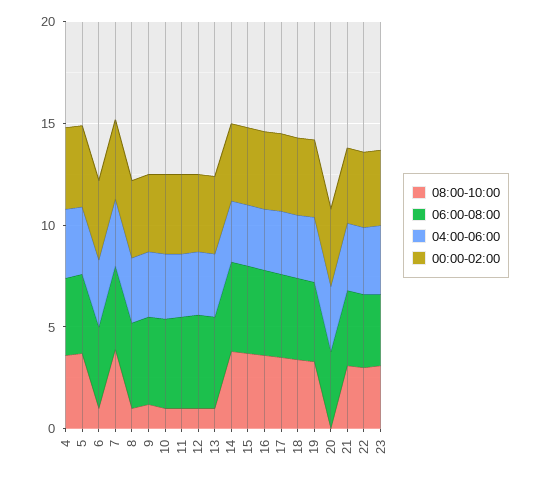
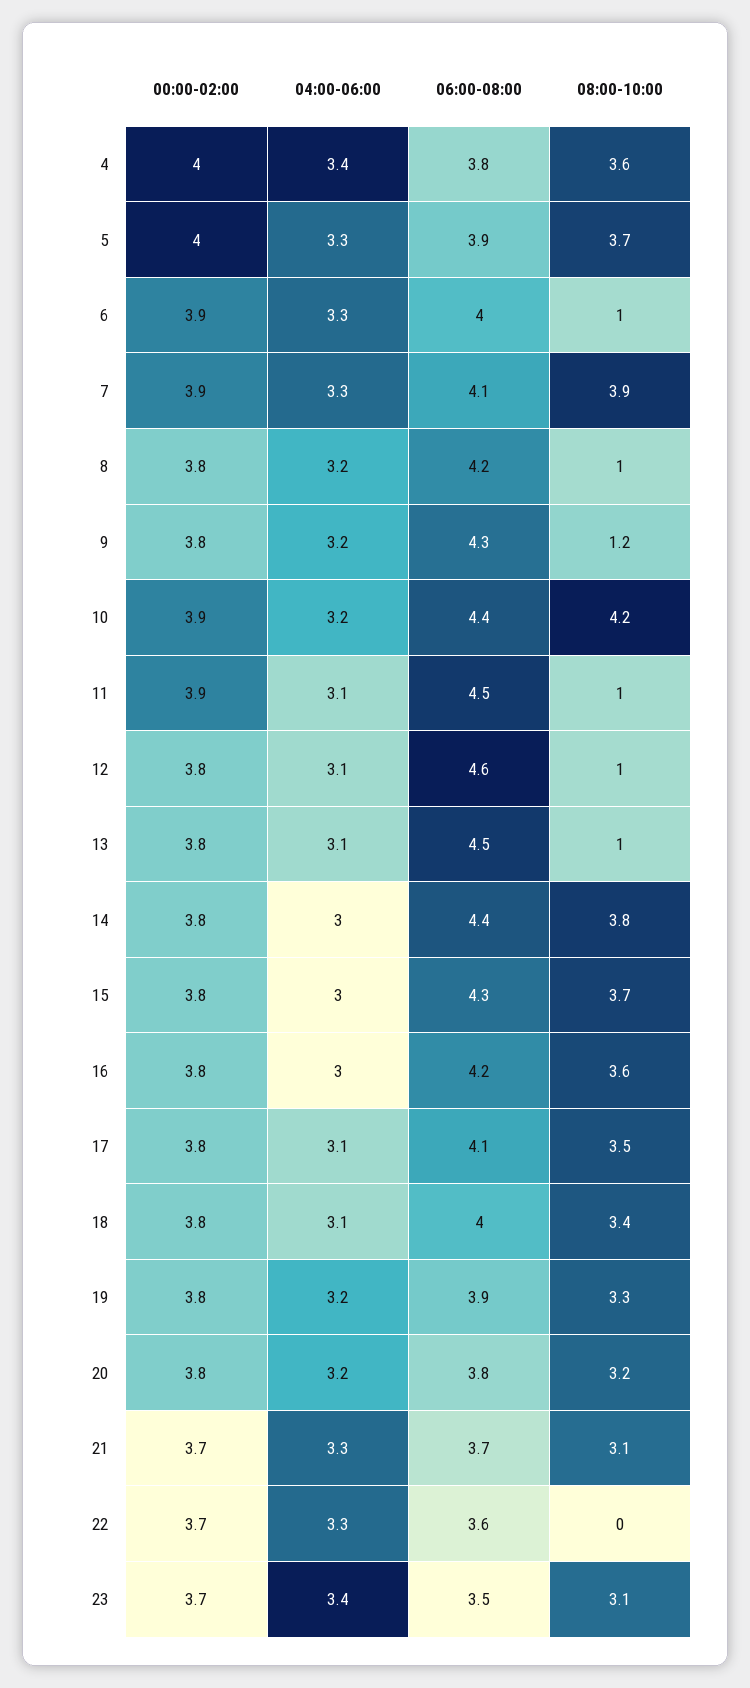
08:00-10:00, 10: 1 -> 4.2
08:00-10:00, 20: 0 -> 3.2
08:00-10:00, 22: 3 -> 0

